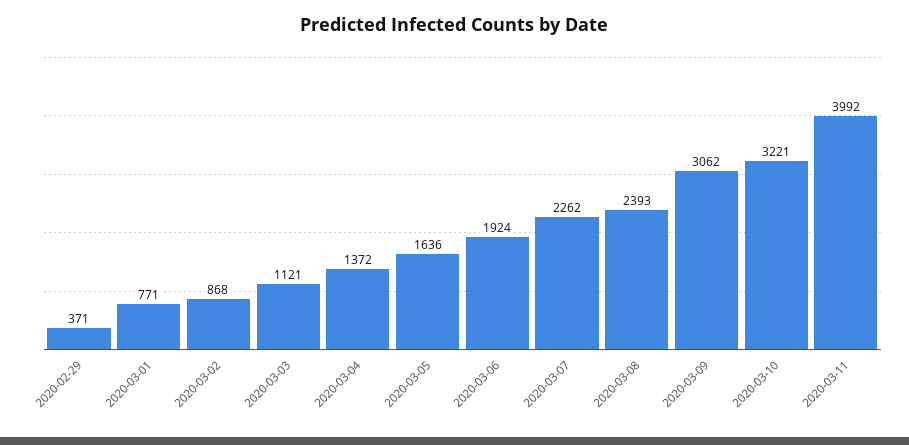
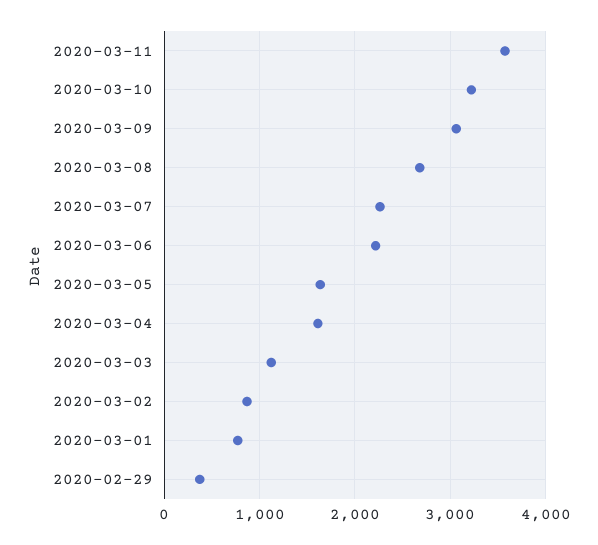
2020-03-04: 1372 -> 1600
2020-03-06: 1924 -> 2200
2020-03-08: 2393 -> 2700
2020-03-11: 3992 -> 3600

